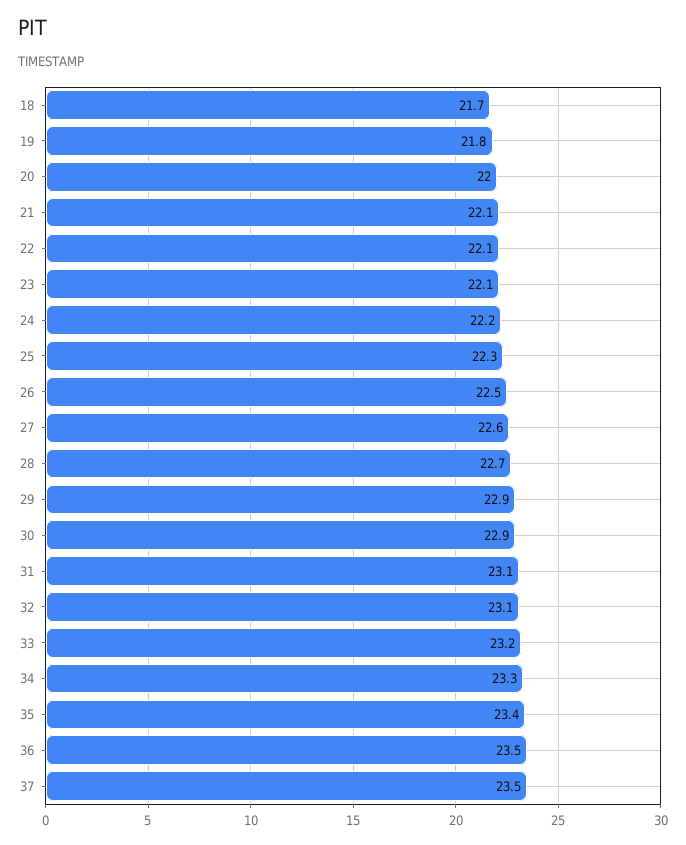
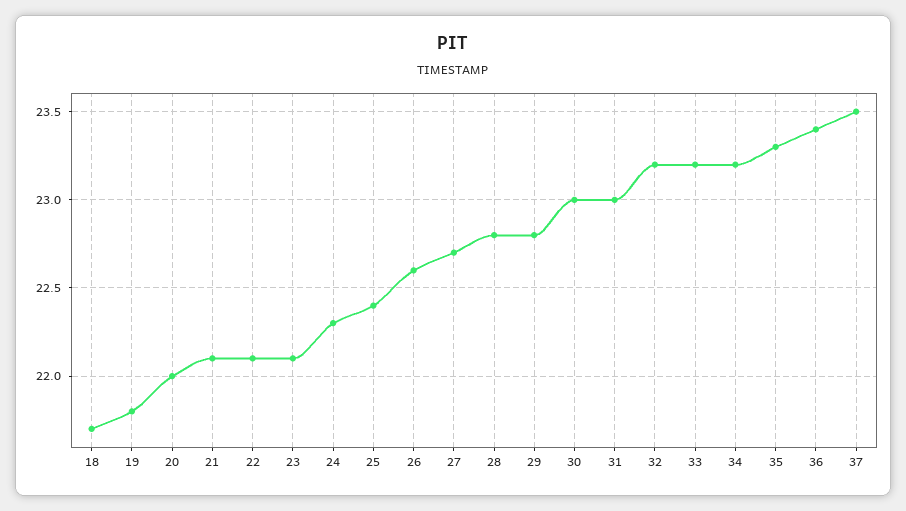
24: 22.2 -> 22.3
25: 22.3 -> 22.4
26: 22.5 -> 22.6
27: 22.6 -> 22.7
28: 22.7 -> 22.8
29: 22.9 -> 22.8
30: 22.9 -> 23
31: 23.1 -> 23
32: 23.1 -> 23.2
34: 23.3 -> 23.2
35: 23.4 -> 23.3
36: 23.5 -> 23.4

